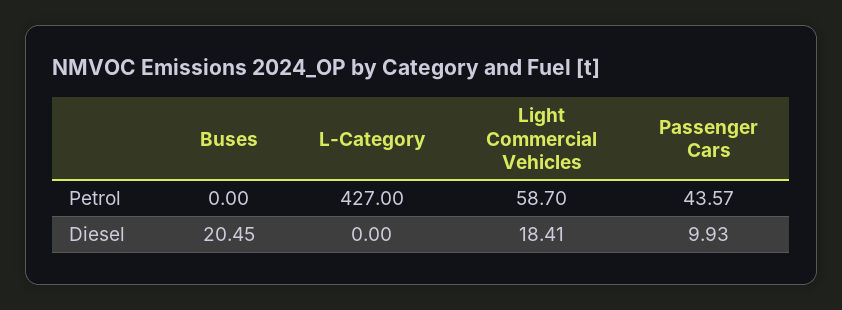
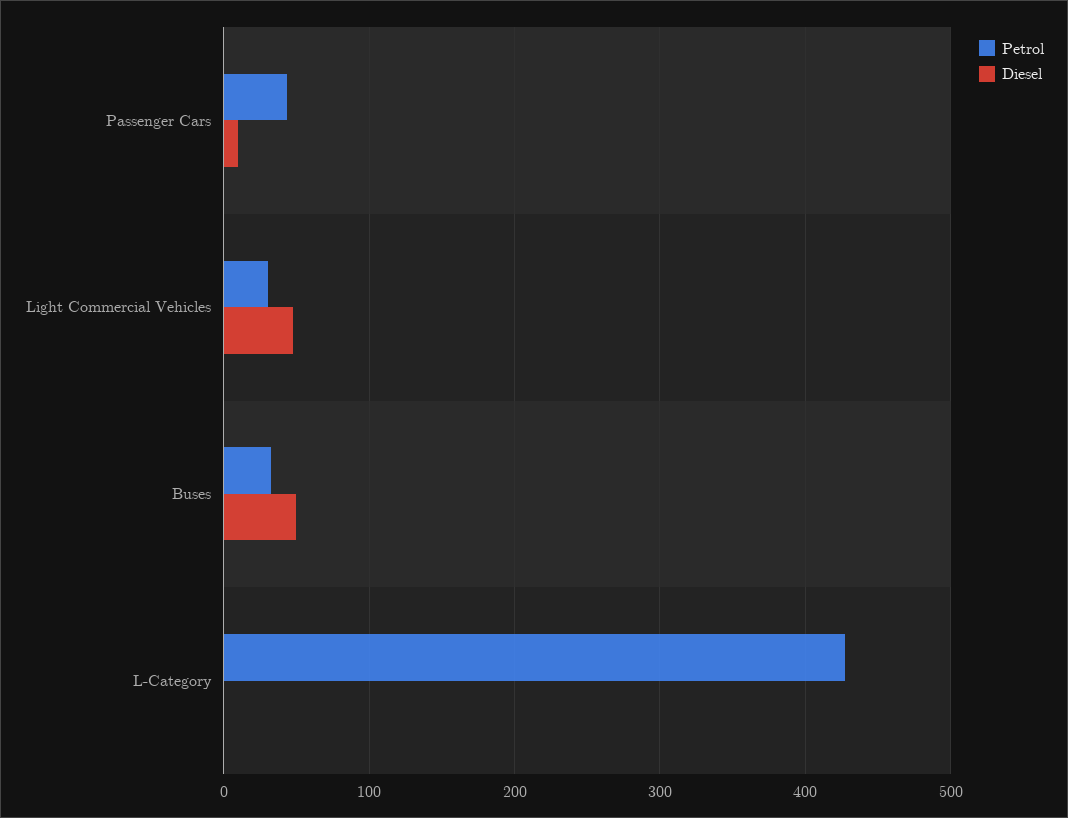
Petrol, Buses: 0 -> 30
Petrol, Light Commercial Vehicles: 58.7 -> 30
Diesel, Buses: 20.45 -> 50
Diesel, Light Commercial Vehicles: 18.41 -> 50

